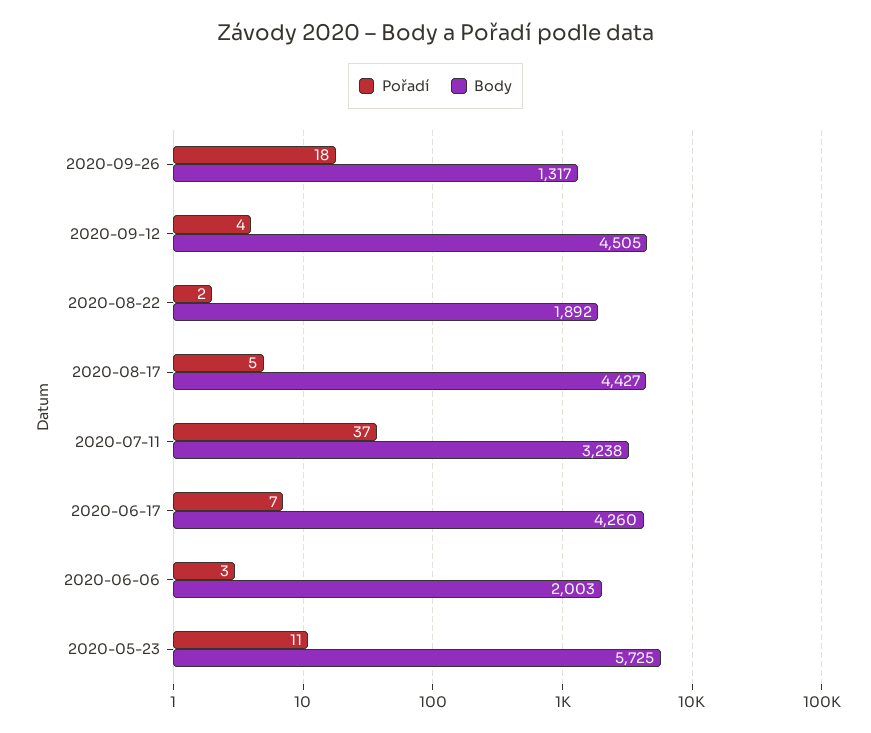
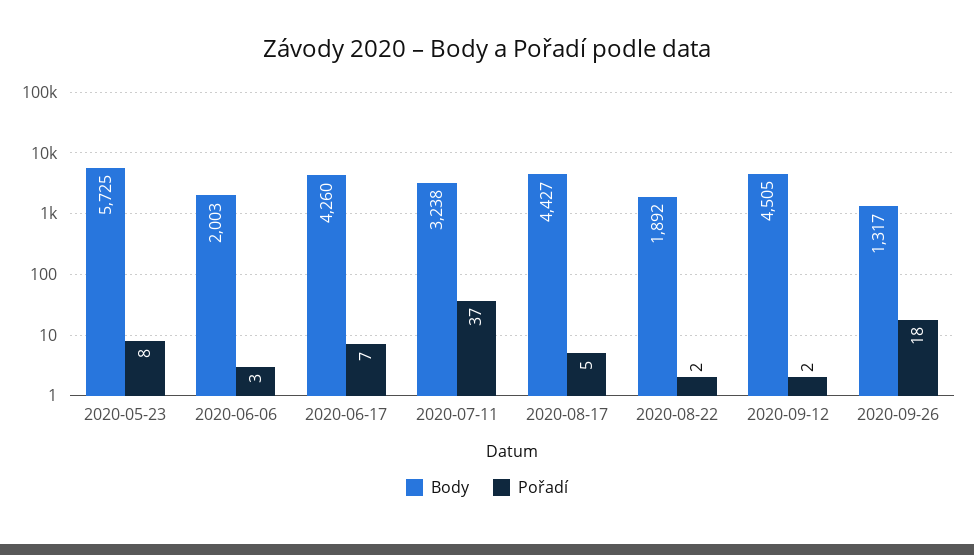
Pořadí, 2020-09-12: 4 -> 2
Pořadí, 2020-05-23: 11 -> 8

